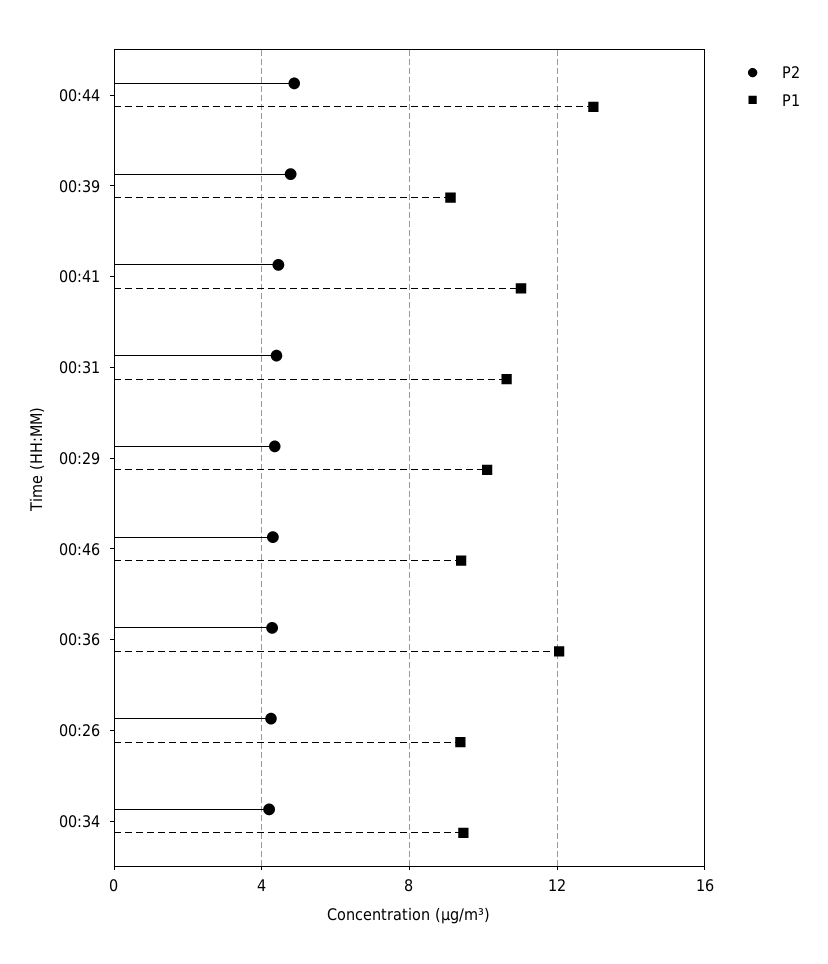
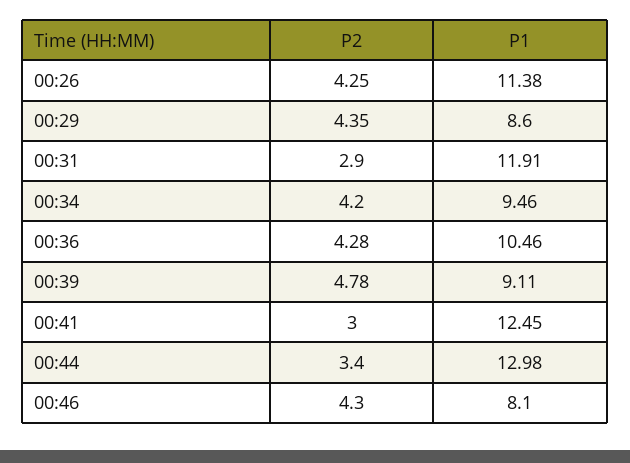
P2, 00:44: 5 -> 3.4
P2, 00:41: 4.5 -> 3
P1, 00:41: 11 -> 12.45
P2, 00:31: 4.5 -> 2.9
P1, 00:31: 10.5 -> 11.91
P1, 00:29: 10 -> 8.6
P1, 00:46: 9.5 -> 8.1
P1, 00:36: 12 -> 10.46
P1, 00:26: 9.5 -> 11.38

